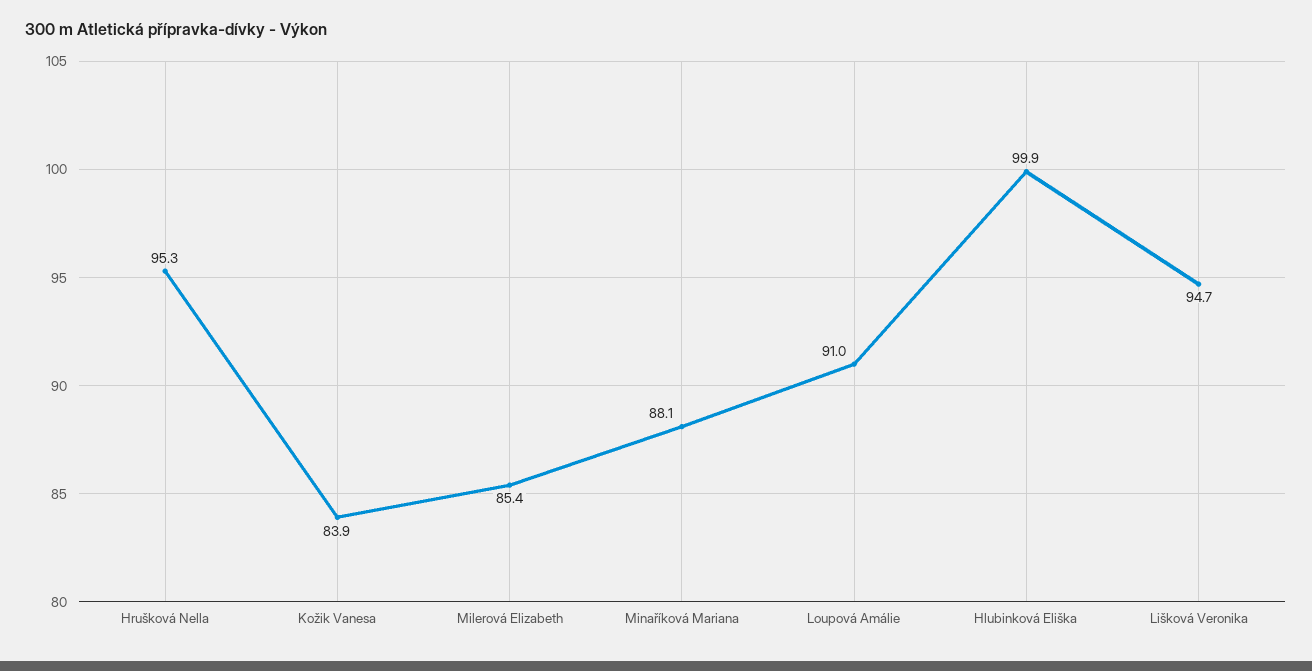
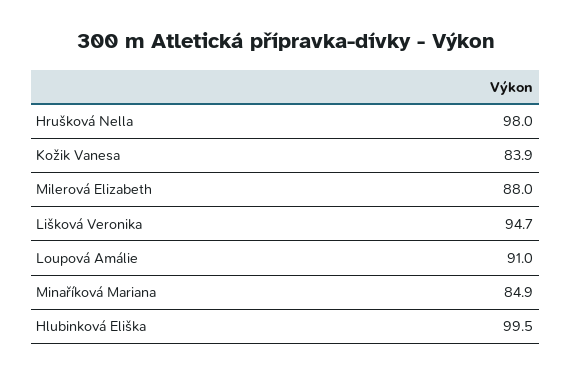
Hrušková Nella: 95.3 -> 98
Milerová Elizabeth: 85.4 -> 88
Minaříková Mariana: 88.1 -> 84.9
Hlubinková Eliška: 99.9 -> 99.5

